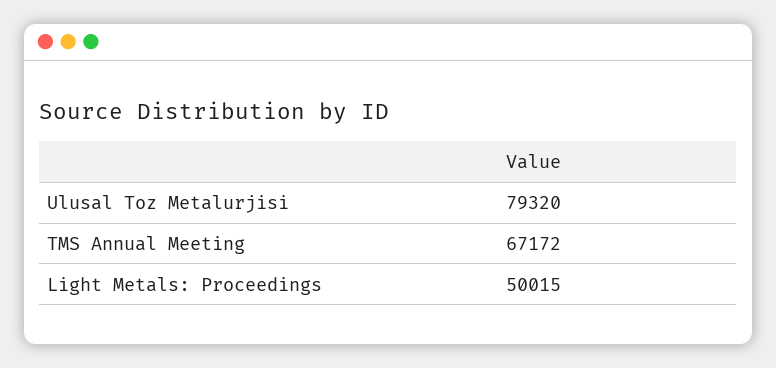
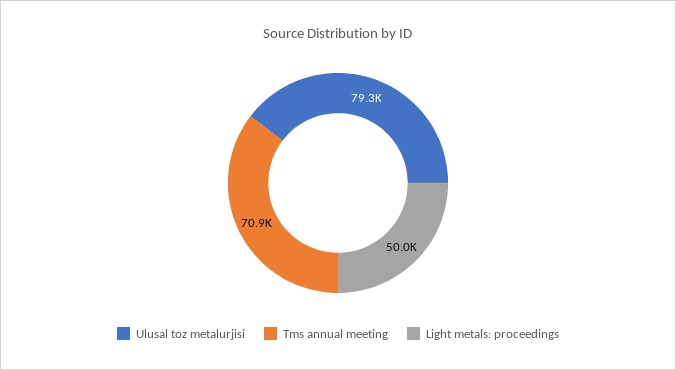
TMS Annual Meeting: 67172 -> 70900

